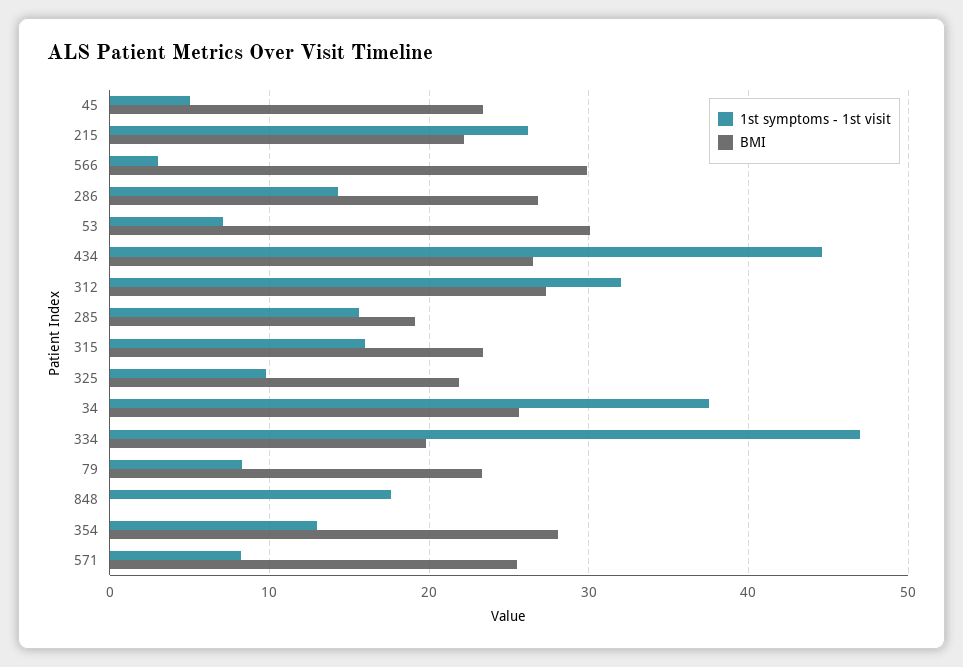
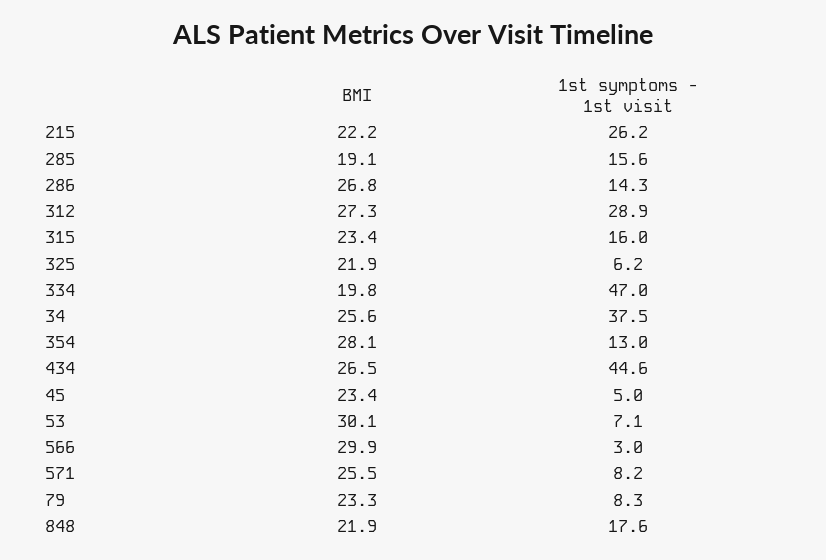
1st symptoms - 1st visit, 312: 32 -> 28.9
1st symptoms - 1st visit, 325: 10 -> 6.2
BMI, 848: 0 -> 21.9

